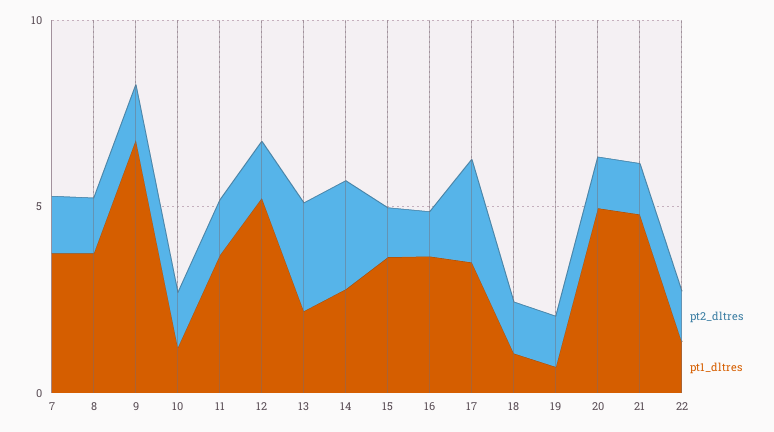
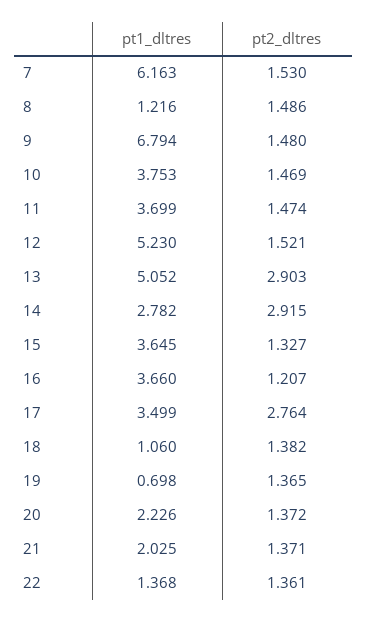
pt1_dltres, 7: 4 -> 6.163
pt1_dltres, 8: 4 -> 1.216
pt1_dltres, 10: 1 -> 3.753
pt1_dltres, 13: 2 -> 5.052
pt1_dltres, 20: 5 -> 2.226
pt1_dltres, 21: 5 -> 2.025

